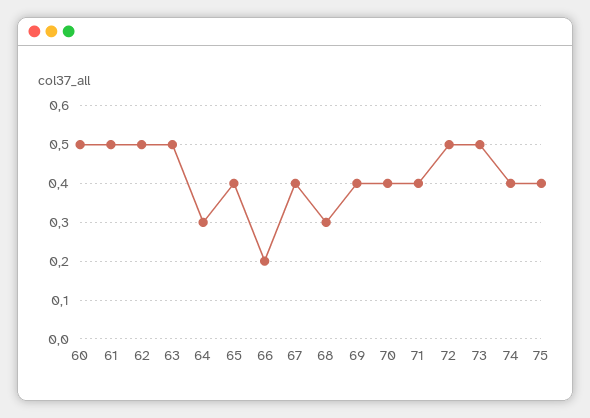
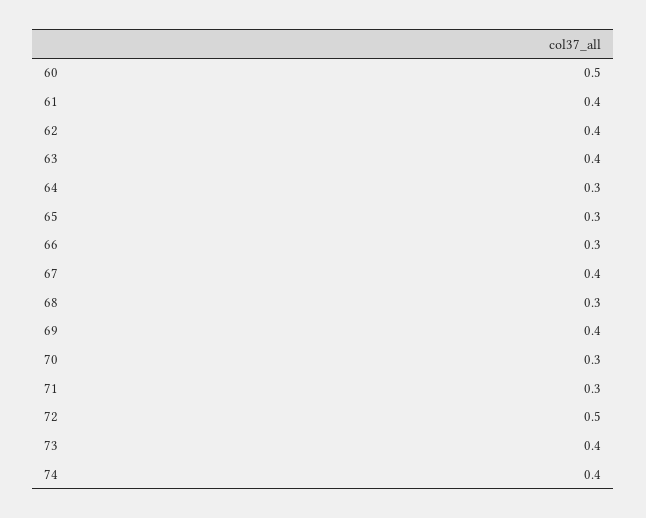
61: 0.5 -> 0.4
62: 0.5 -> 0.4
63: 0.5 -> 0.4
65: 0.4 -> 0.3
66: 0.2 -> 0.3
70: 0.4 -> 0.3
71: 0.4 -> 0.3
73: 0.5 -> 0.4
75: 0.4 -> none

